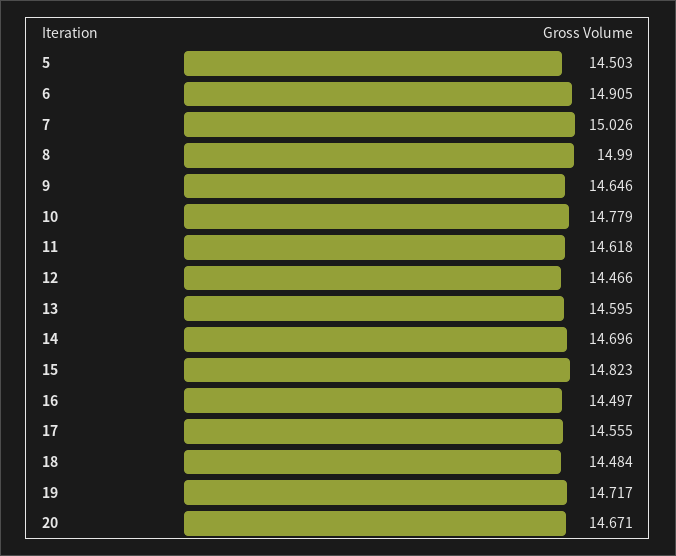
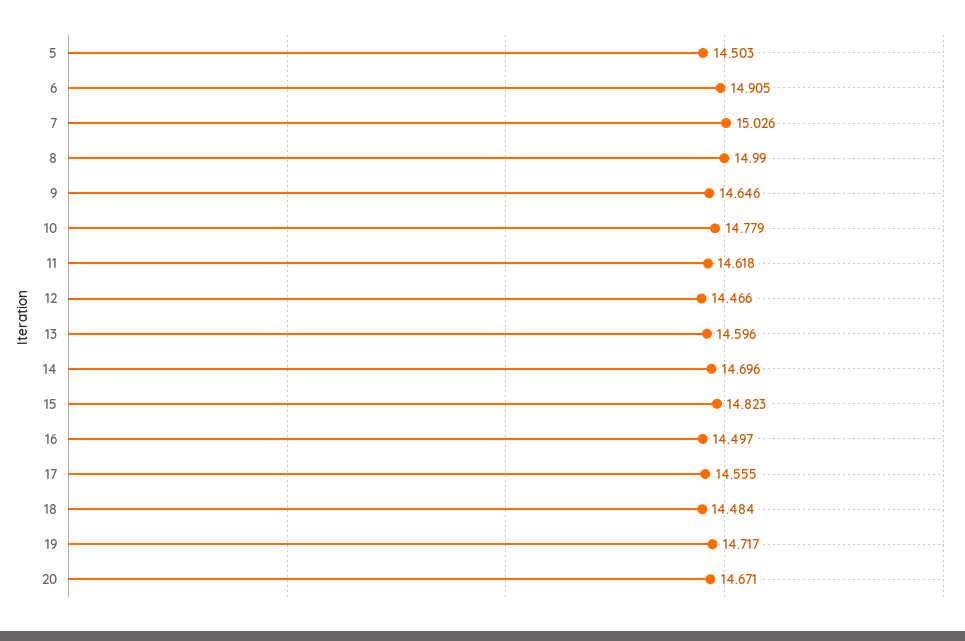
13: 14.595 -> 14.596

